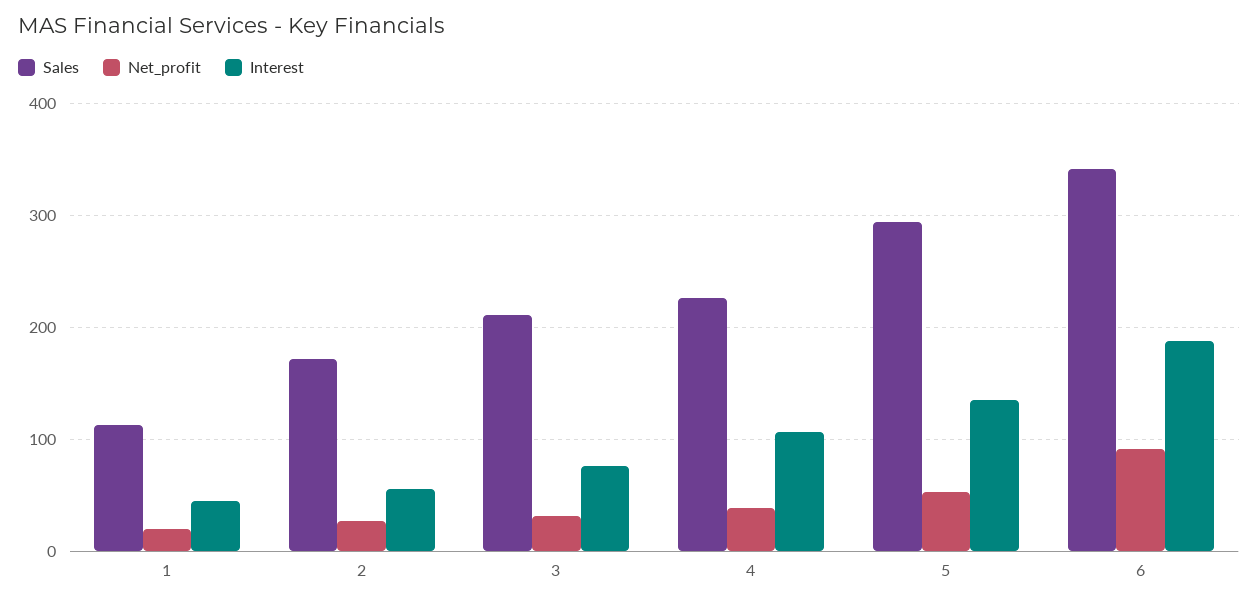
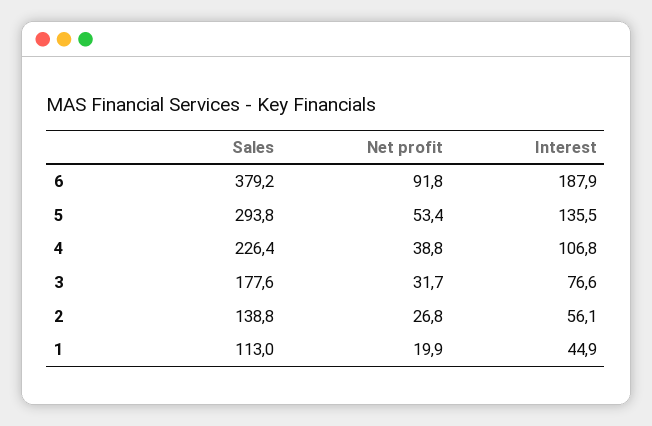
Sales, 2: 170 -> 138.8
Sales, 3: 210 -> 177.6
Sales, 6: 340 -> 379.2

